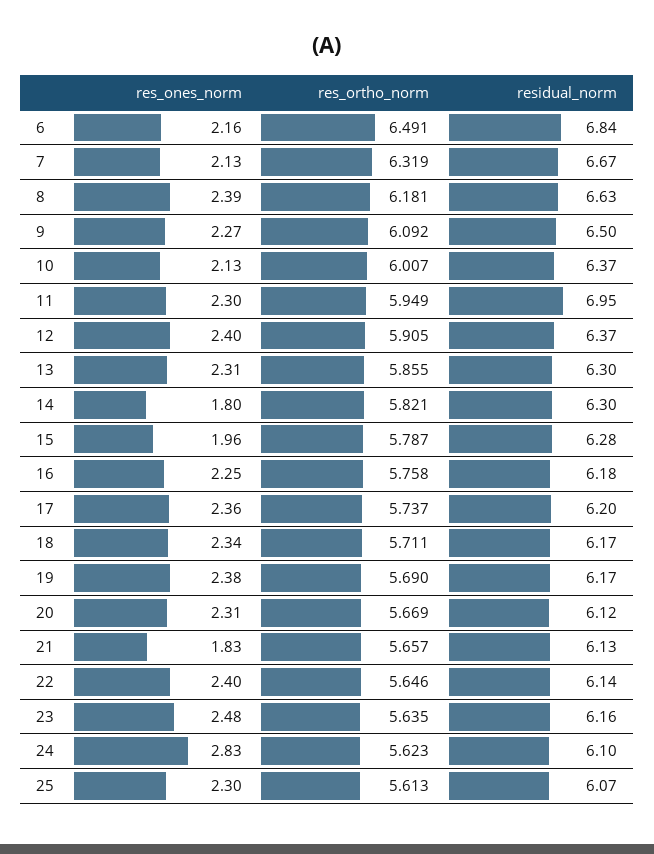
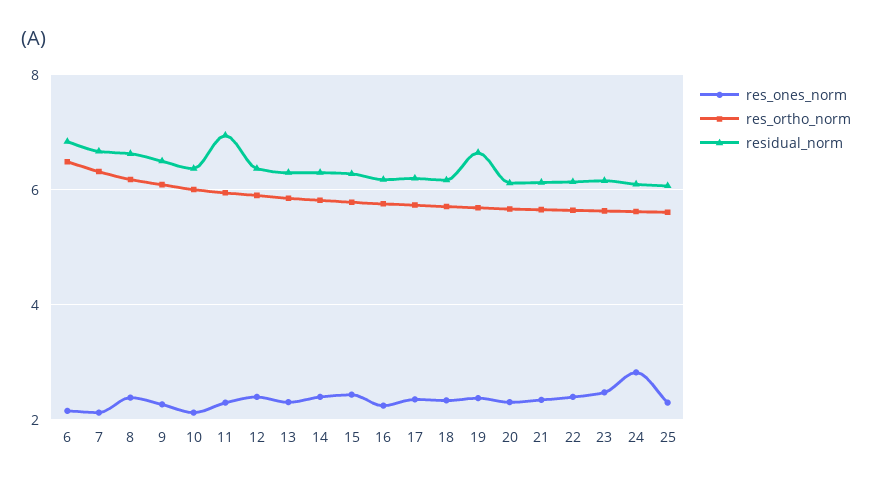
res_ones_norm, 14: 1.8 -> 2.4
res_ones_norm, 15: 1.96 -> 2.4
residual_norm, 19: 6.17 -> 6.6
res_ones_norm, 21: 1.83 -> 2.4

